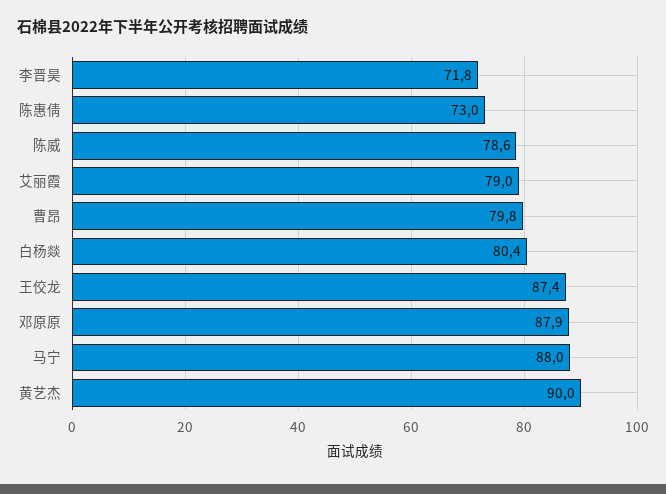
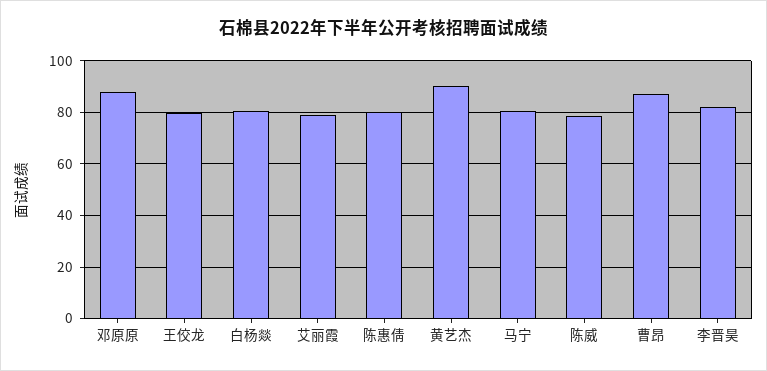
李晋昊: 71.8 -> 82.5
陈惠倩: 73 -> 80
曹昂: 79.8 -> 87.5
王佼龙: 87.4 -> 80
马宁: 88 -> 80

